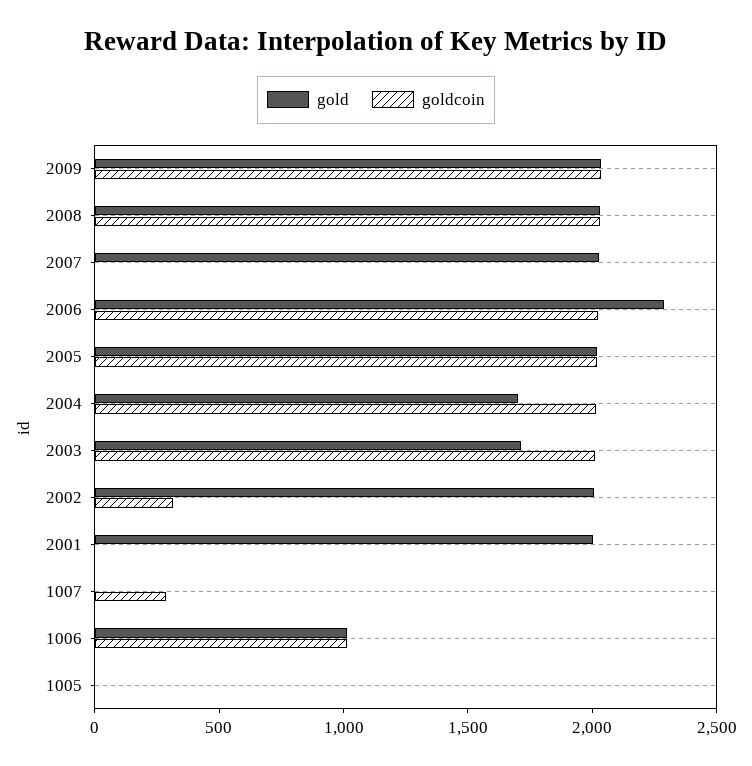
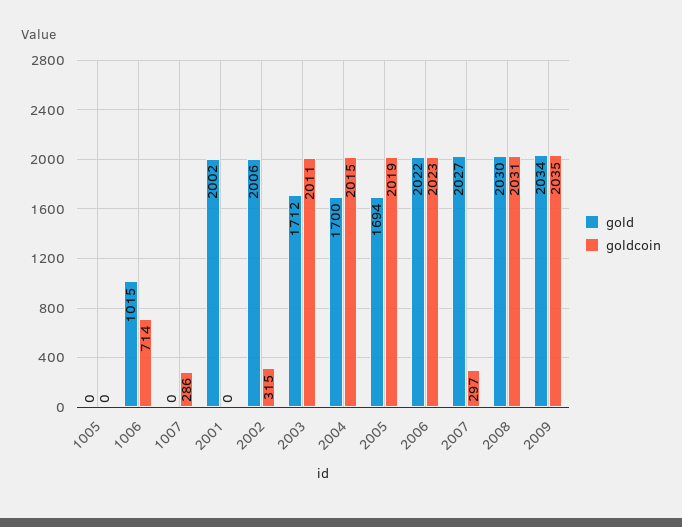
goldcoin, 2007: 0 -> 297
gold, 2006: 2300 -> 2022
gold, 2005: 2000 -> 1694
goldcoin, 1006: 1000 -> 714

